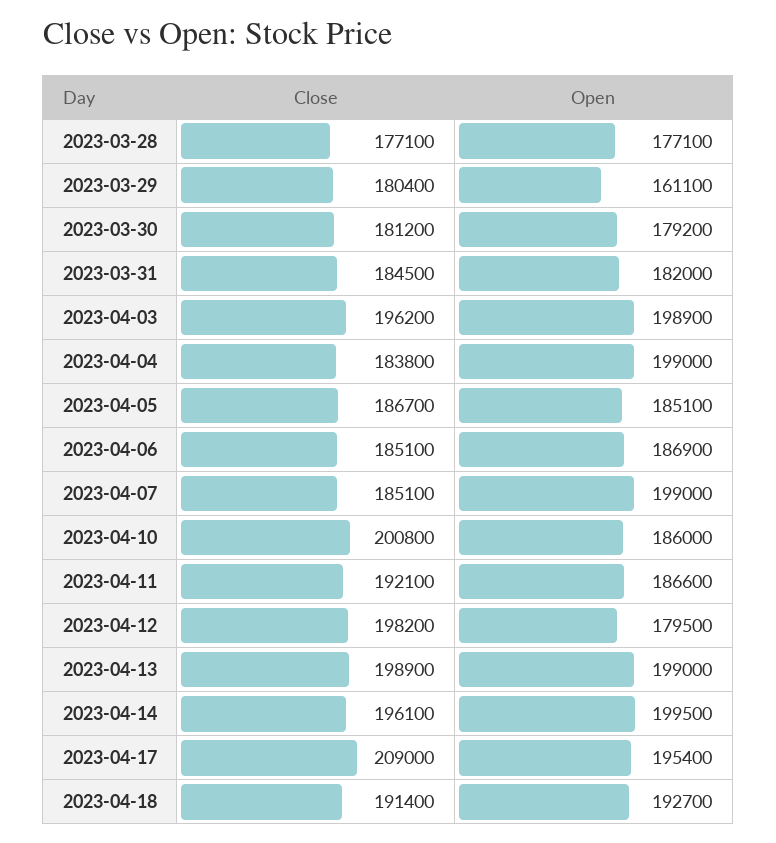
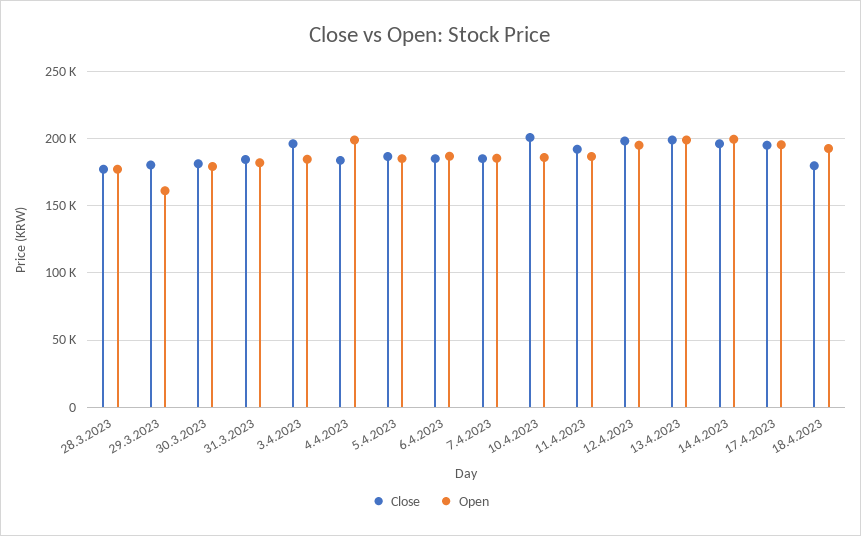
Open, 2023-04-03: 198900 -> 185000
Open, 2023-04-07: 199000 -> 185000
Open, 2023-04-12: 179500 -> 195000
Close, 2023-04-17: 209000 -> 195000
Close, 2023-04-18: 191400 -> 180000

